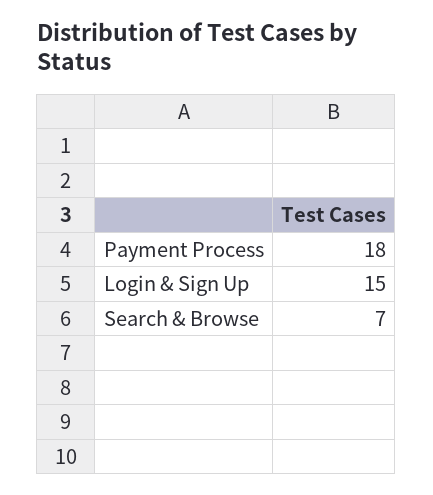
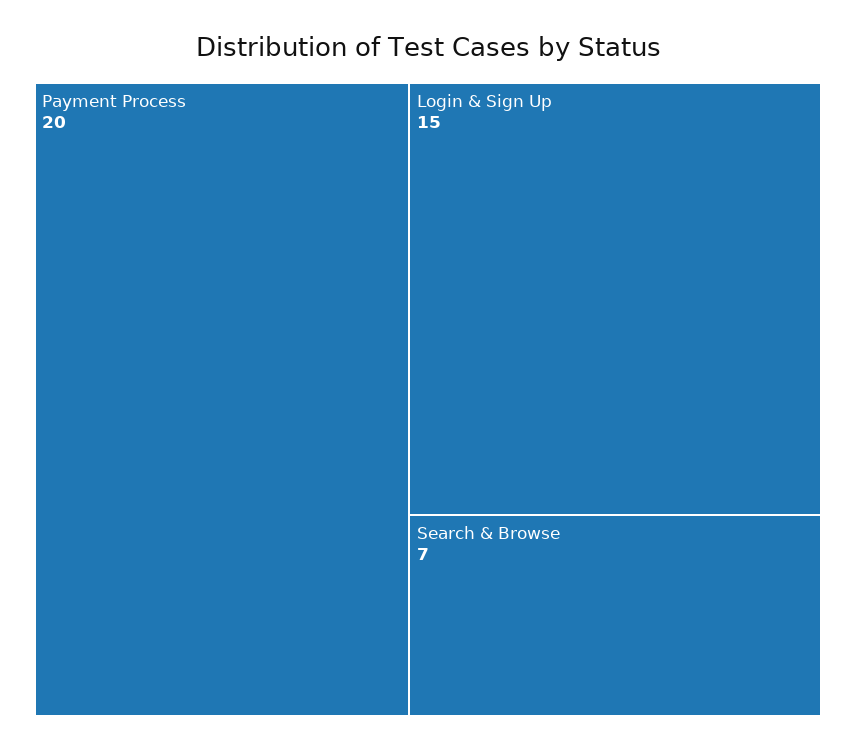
Payment Process: 18 -> 20

